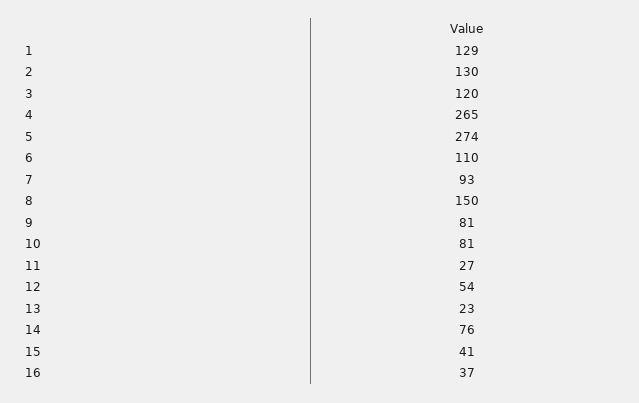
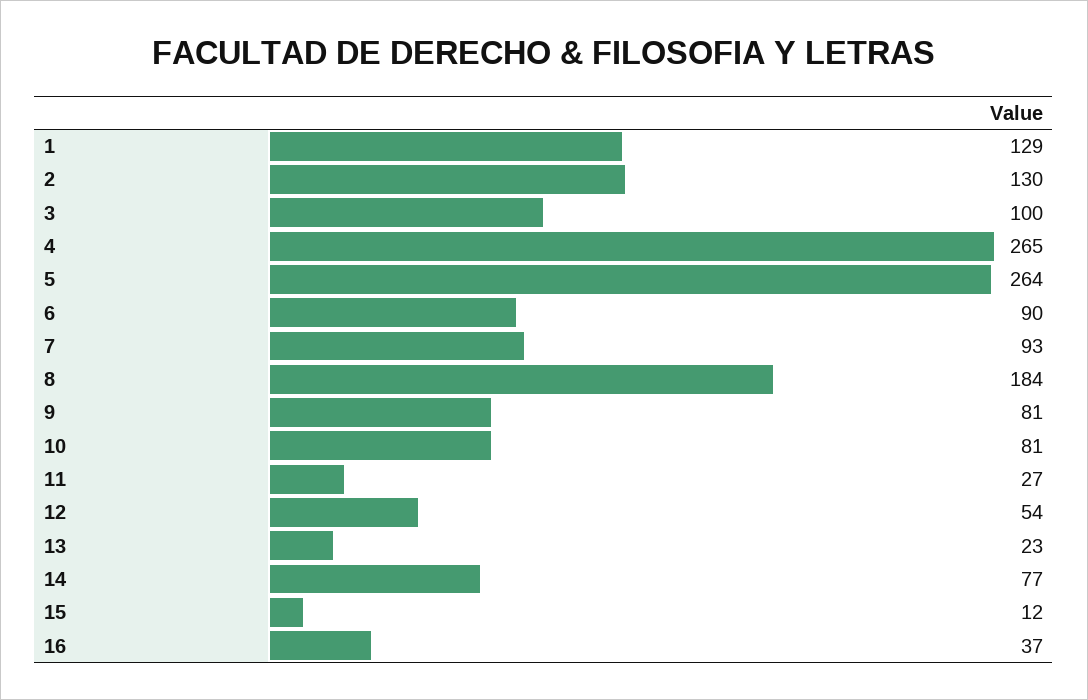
3: 120 -> 100
5: 274 -> 264
6: 110 -> 90
8: 150 -> 184
14: 76 -> 77
15: 41 -> 12

